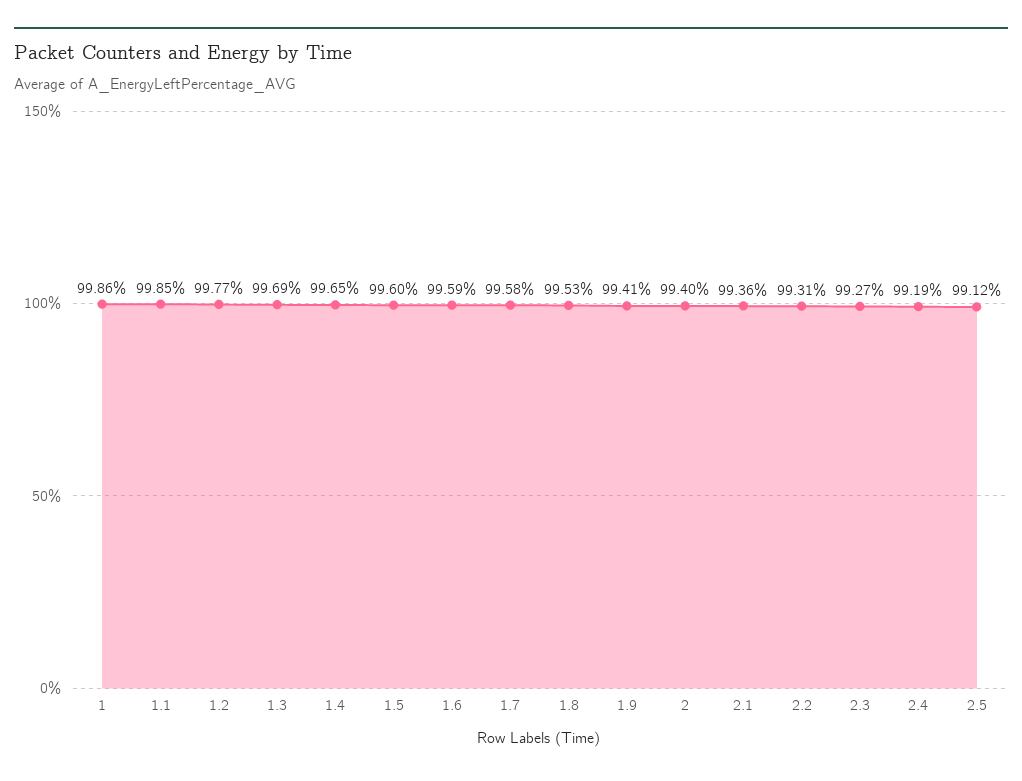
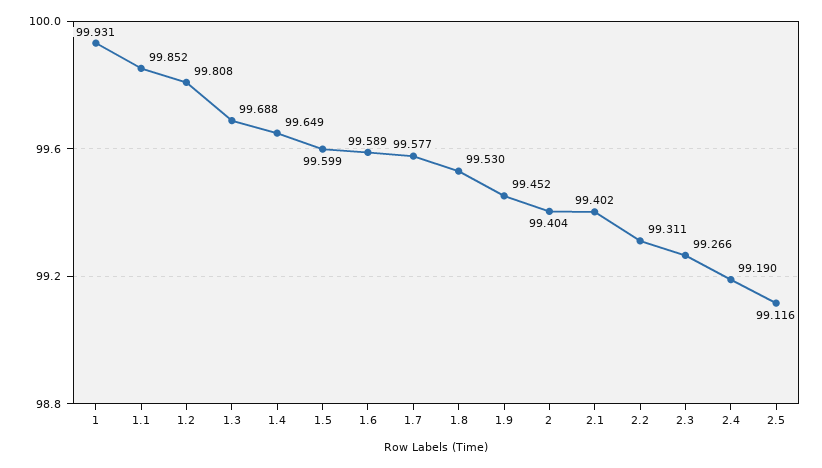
1: 99.86 -> 99.931
1.2: 99.77 -> 99.808
1.9: 99.41 -> 99.452
2.1: 99.36 -> 99.402

